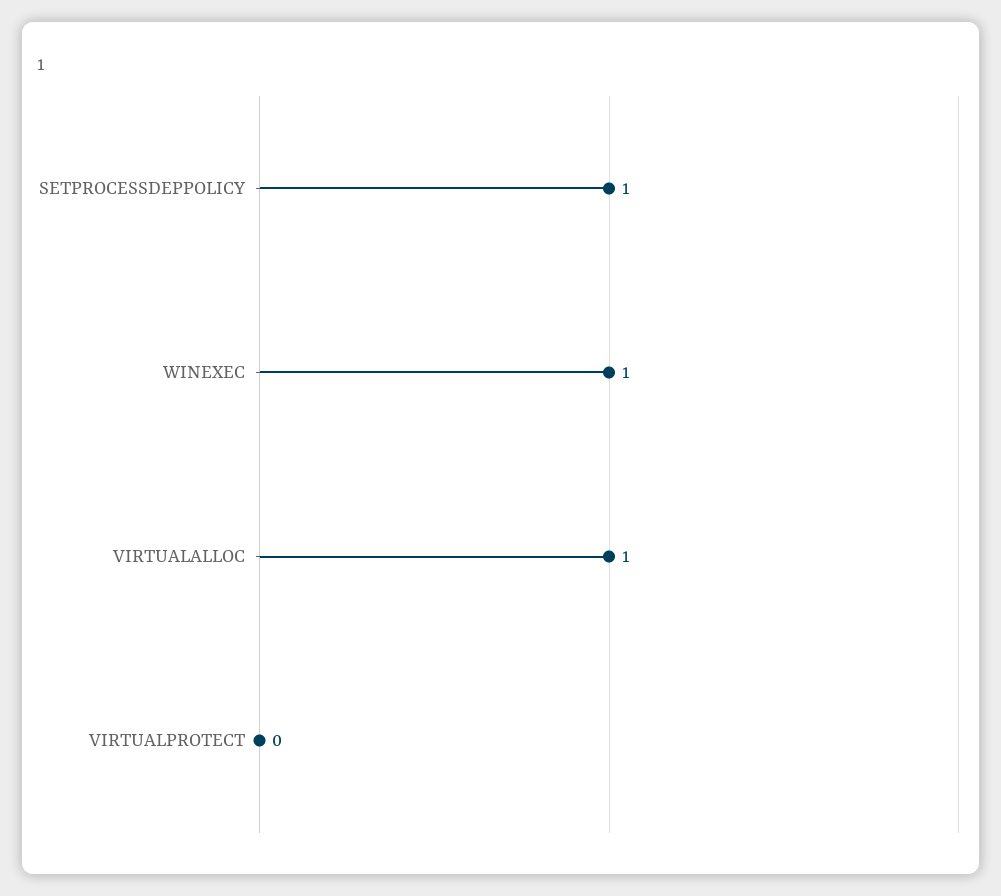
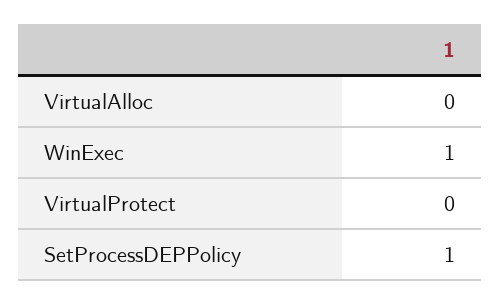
VIRTUALALLOC: 1 -> 0

